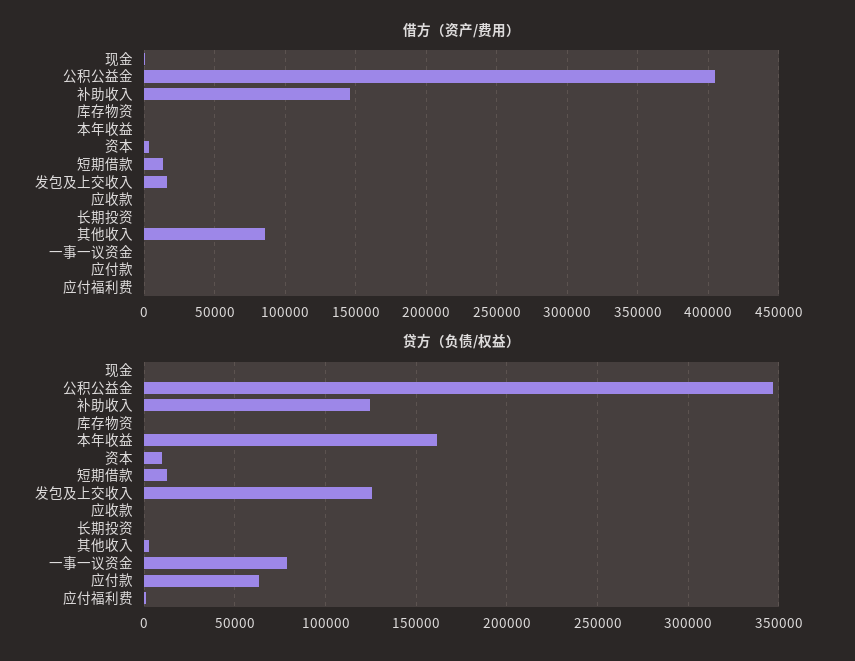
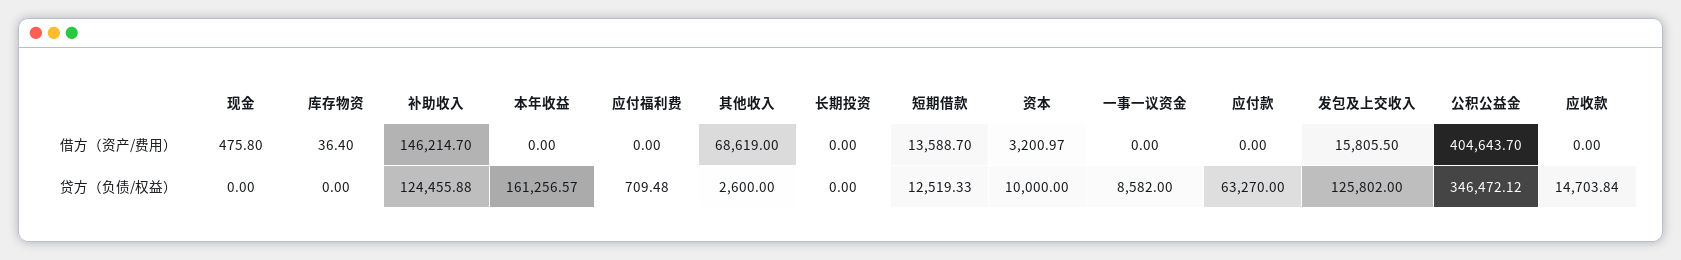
借方（资产/费用）, 其他收入: 85000 -> 68619
贷方（负债/权益）, 应收款: 0 -> 14703.84
贷方（负债/权益）, 一事一议资金: 80000 -> 8582

